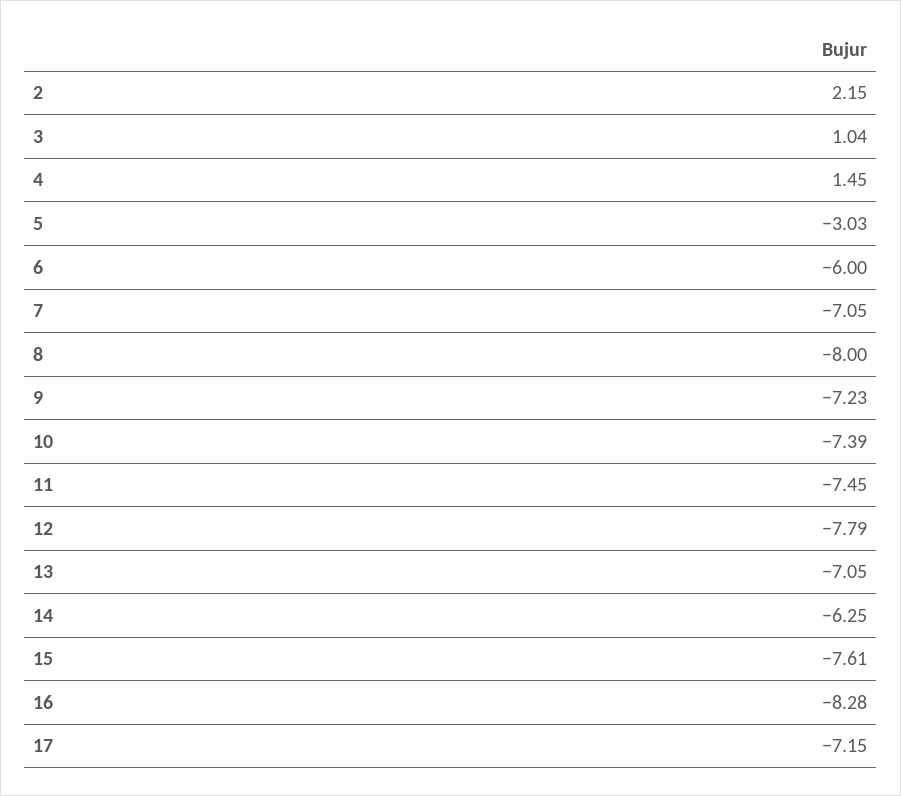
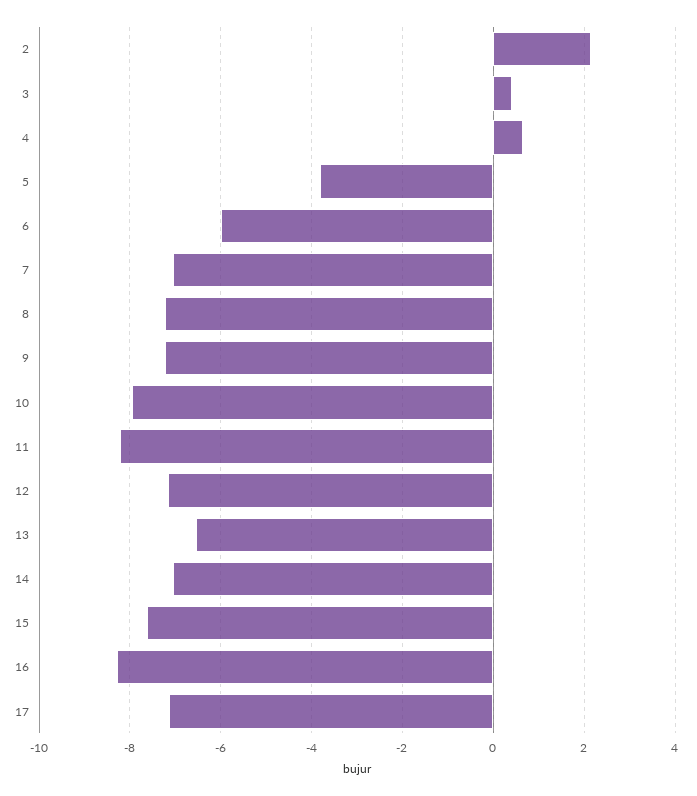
3: 1.04 -> 0.4
4: 1.45 -> 0.6
5: -3.03 -> -3.8
8: -8 -> -7.2
10: -7.39 -> -8
11: -7.45 -> -8.2
12: -7.79 -> -7.2
13: -7.05 -> -6.6
14: -6.25 -> -7

